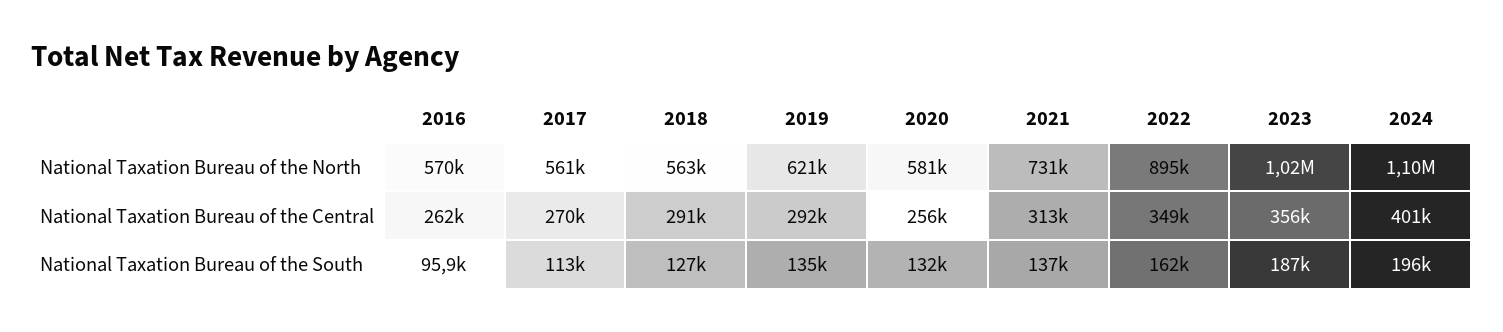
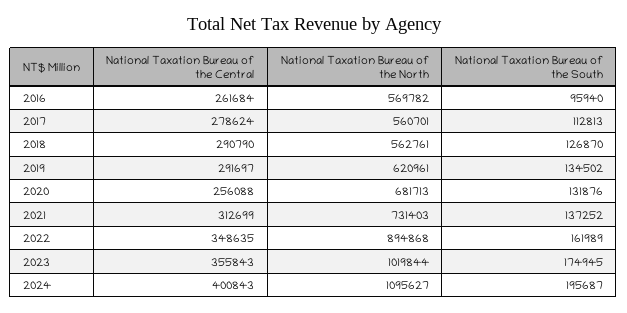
2020, National Taxation Bureau of the North: 581000 -> 681713
2017, National Taxation Bureau of the Central: 270000 -> 278624
2023, National Taxation Bureau of the South: 187000 -> 174945

